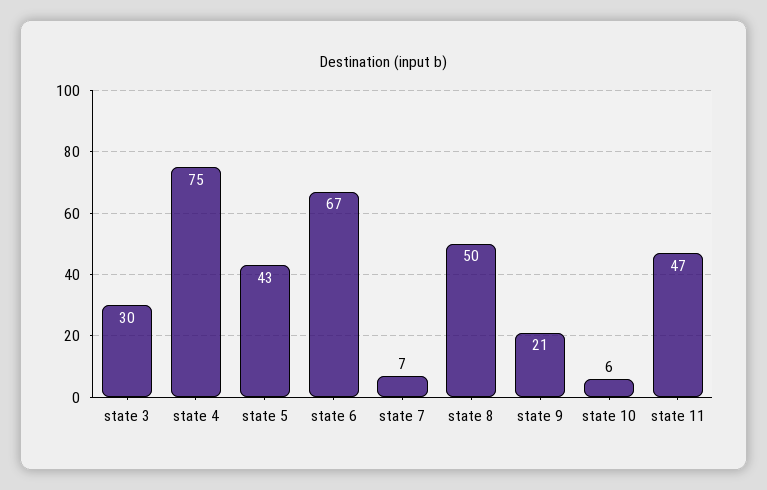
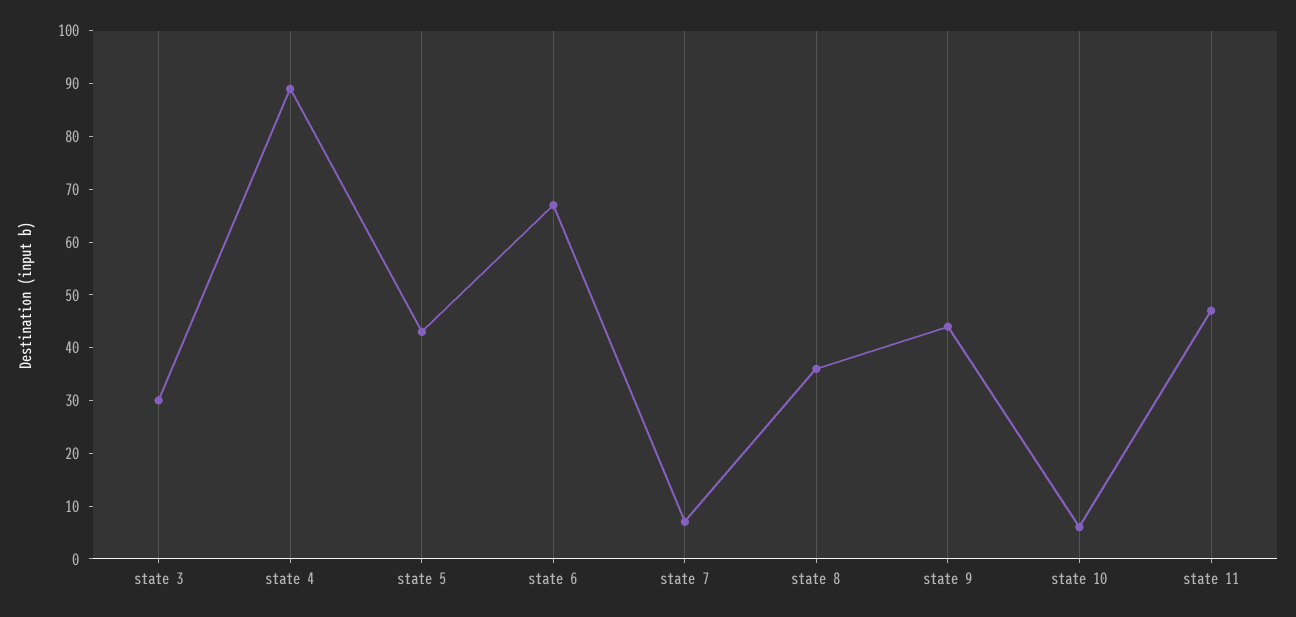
state 4: 75 -> 90
state 8: 50 -> 35
state 9: 21 -> 45

